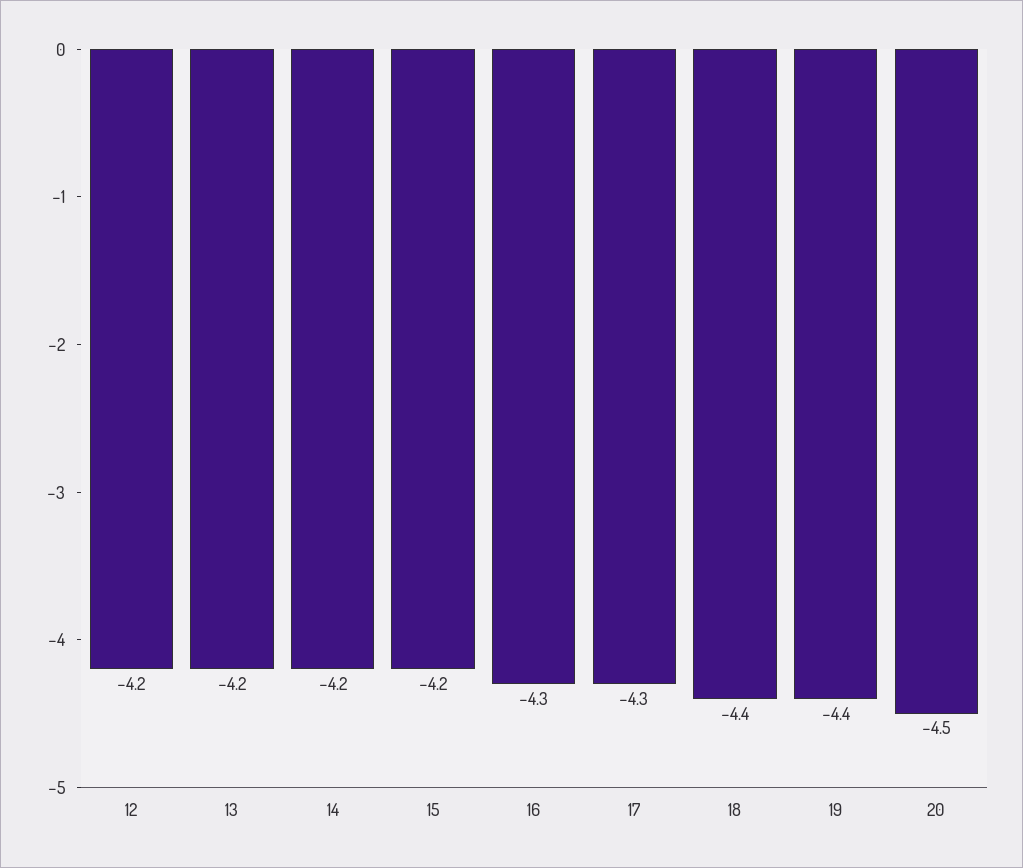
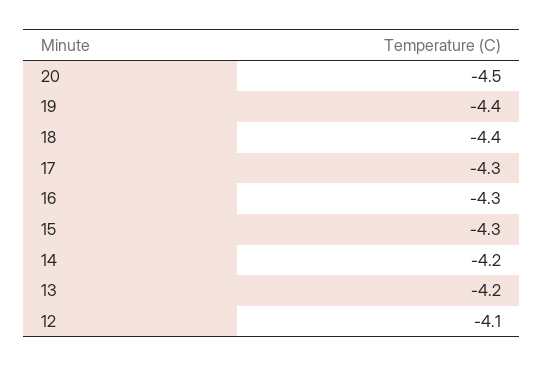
12: -4.2 -> -4.1
15: -4.2 -> -4.3

